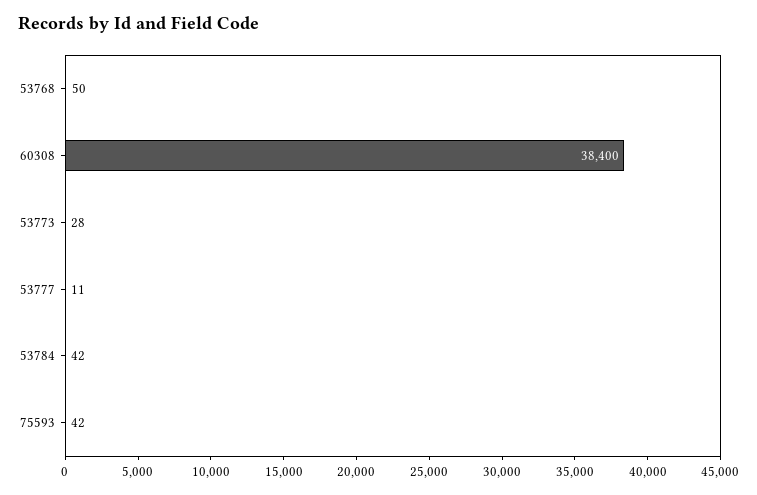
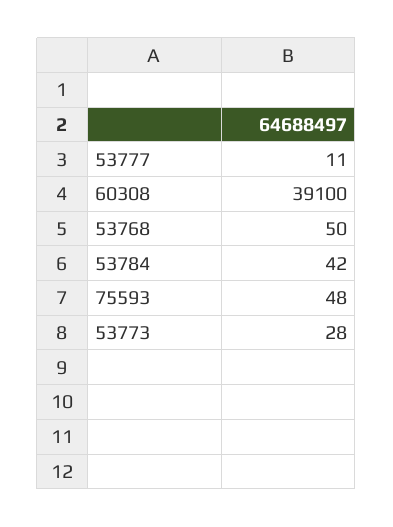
60308: 38400 -> 39100
75593: 42 -> 48

